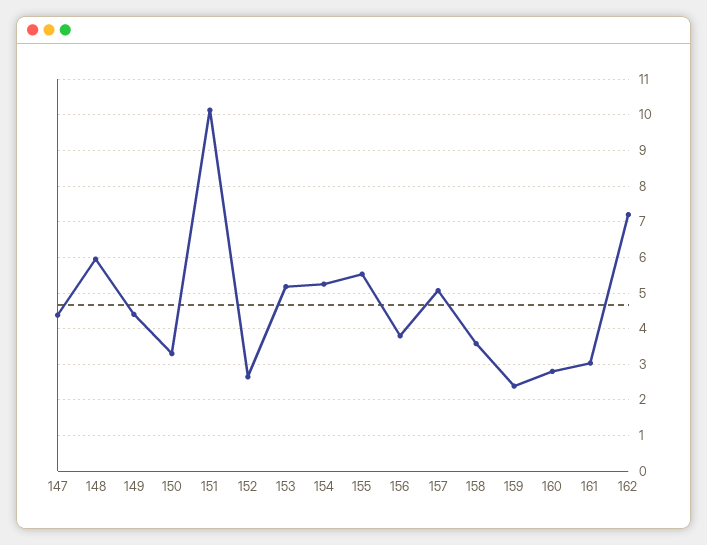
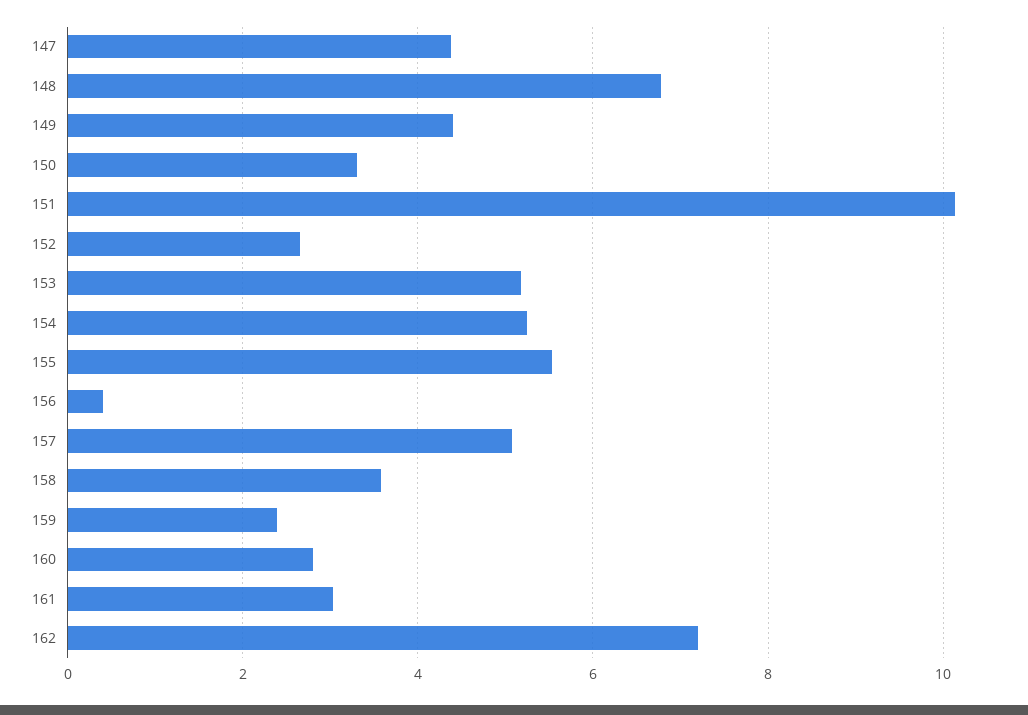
148: 6 -> 6.8
156: 3.8 -> 0.4

